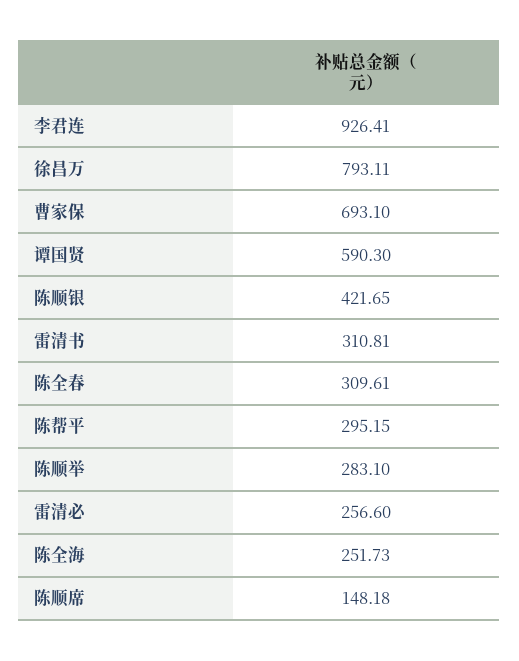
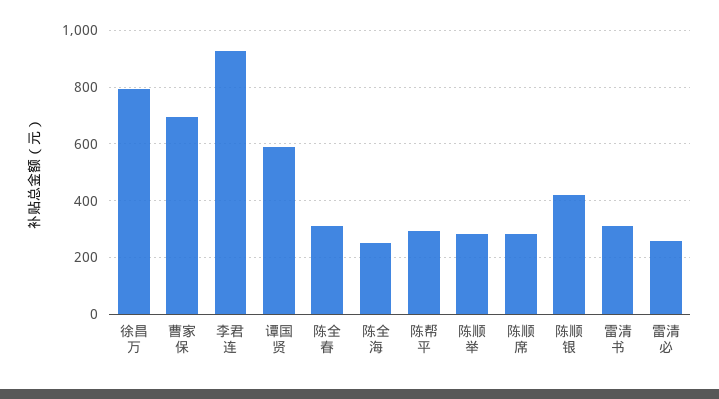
陈顺席: 148.18 -> 275

